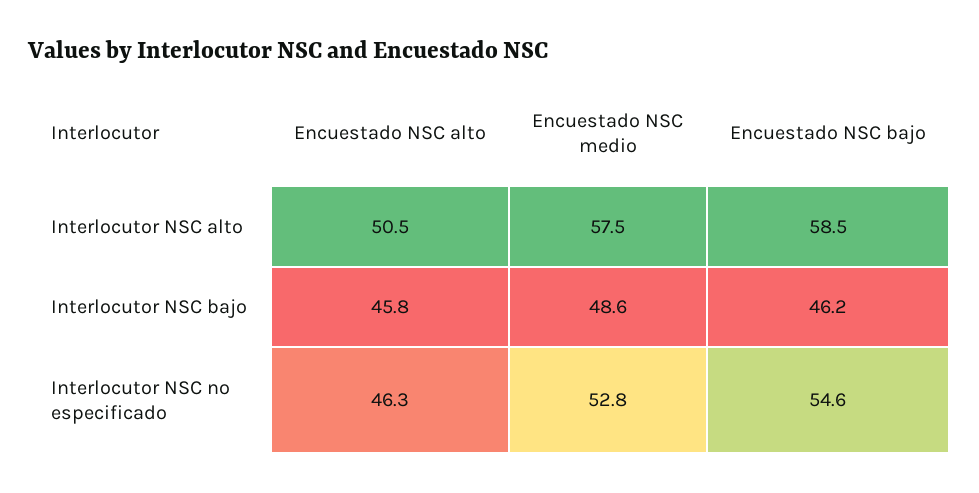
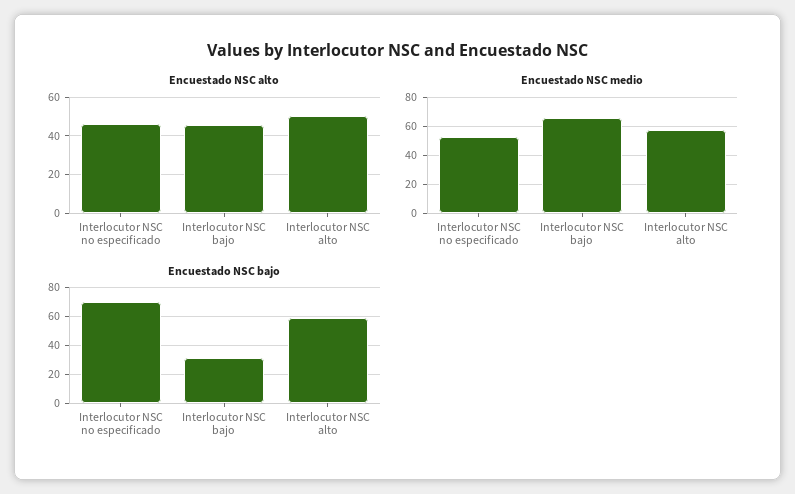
Encuestado NSC medio, Interlocutor NSC bajo: 48.6 -> 65
Encuestado NSC bajo, Interlocutor NSC bajo: 46.2 -> 30
Encuestado NSC bajo, Interlocutor NSC no especificado: 54.6 -> 70

